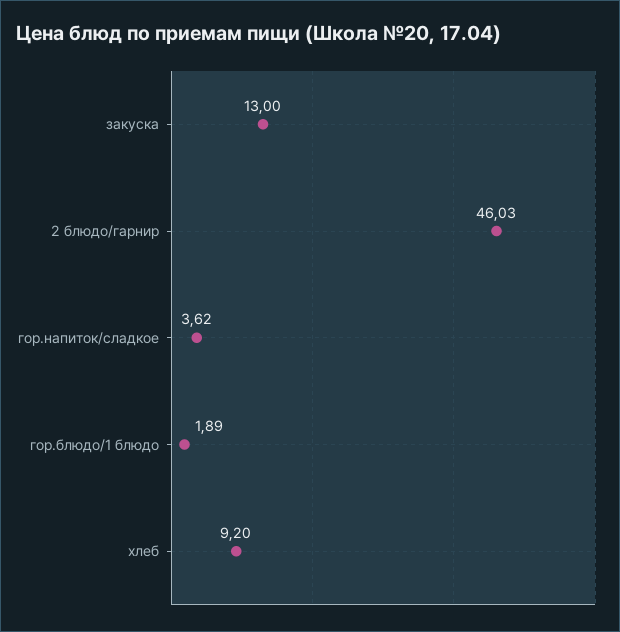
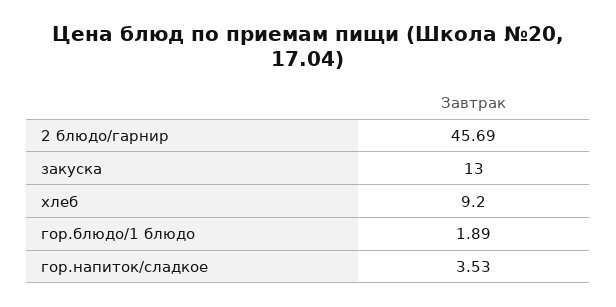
2 блюдо/гарнир: 46.03 -> 45.69
гор.напиток/сладкое: 3.62 -> 3.53

